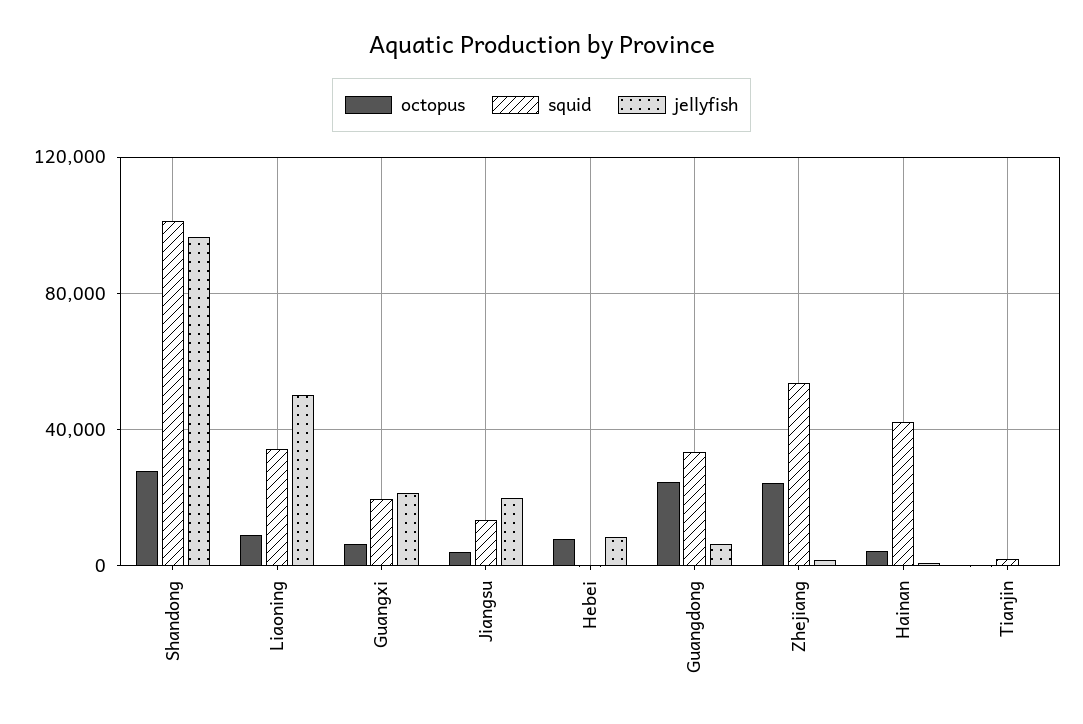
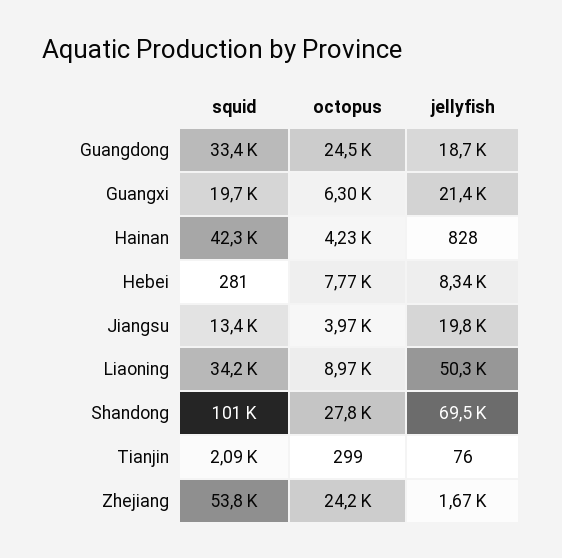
jellyfish, Shandong: 95000 -> 69500
jellyfish, Guangdong: 5000 -> 18700

